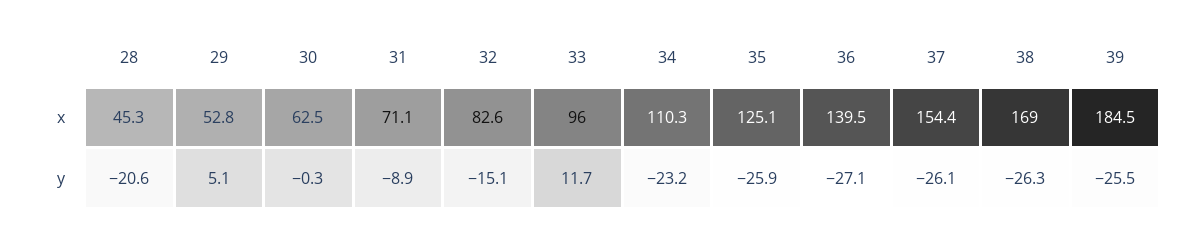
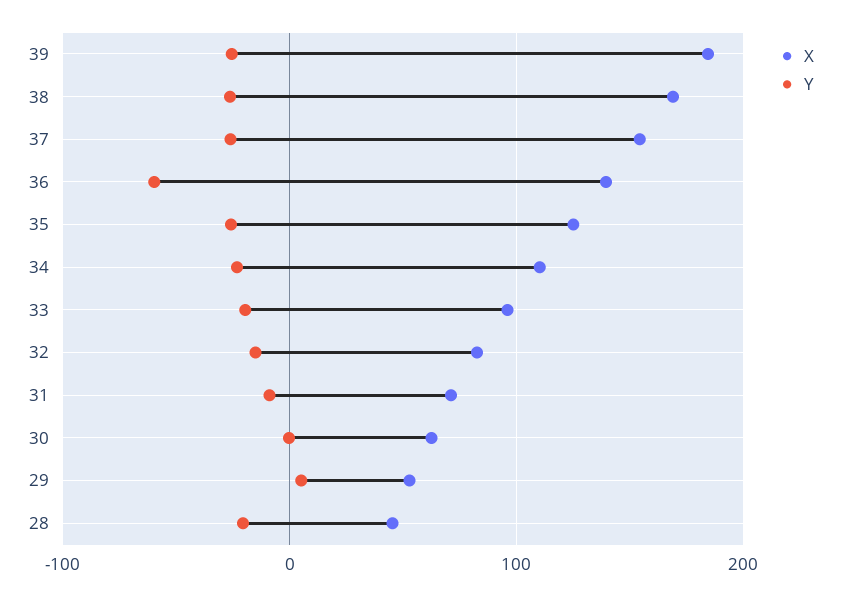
y, 33: 11.7 -> -20
y, 36: -27.1 -> -60

